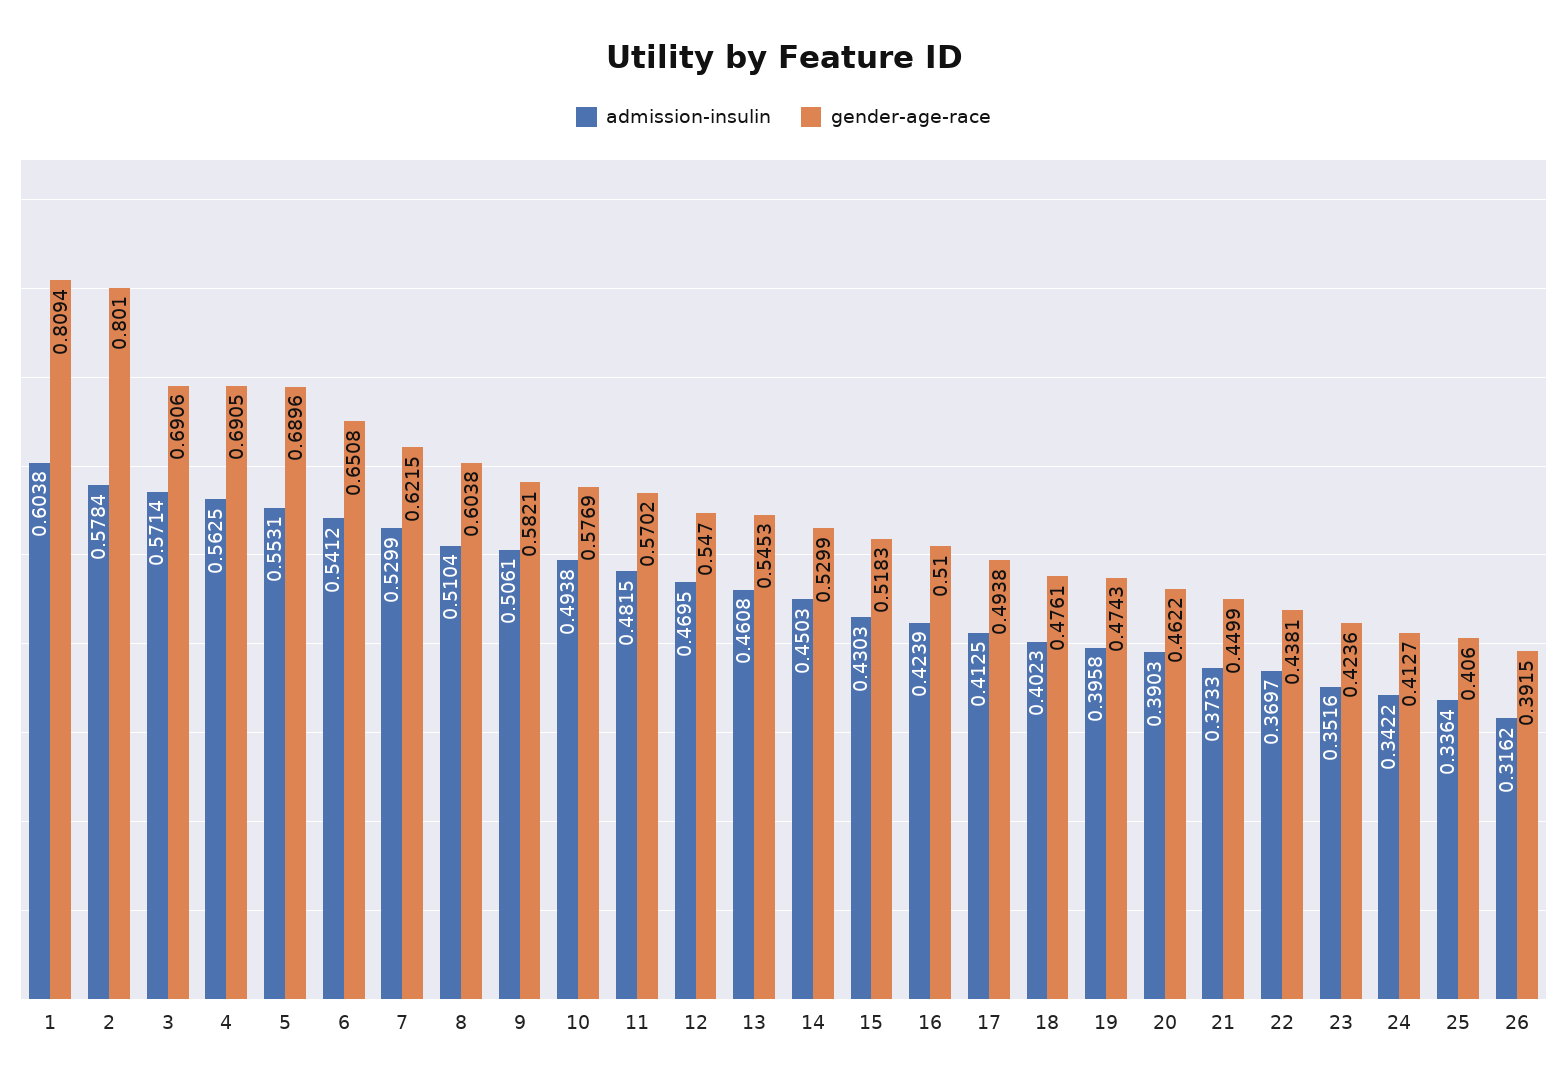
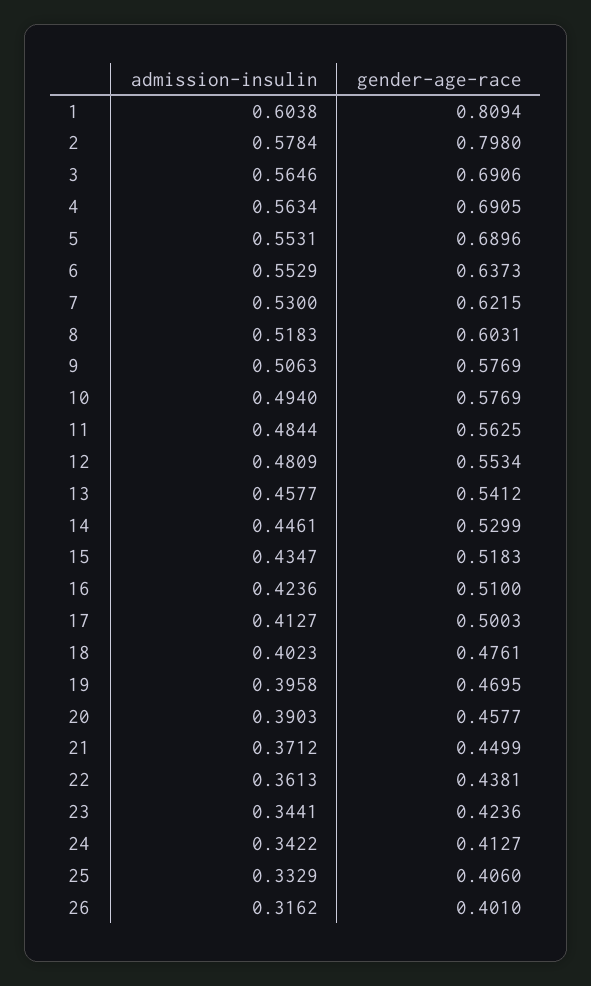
gender-age-race, 2: 0.801 -> 0.798
admission-insulin, 3: 0.5714 -> 0.5646
admission-insulin, 4: 0.5625 -> 0.5634
admission-insulin, 6: 0.5412 -> 0.5529
gender-age-race, 6: 0.6508 -> 0.6373
admission-insulin, 7: 0.5299 -> 0.53
admission-insulin, 8: 0.5104 -> 0.5183
gender-age-race, 8: 0.6038 -> 0.6031
admission-insulin, 9: 0.5061 -> 0.5063
gender-age-race, 9: 0.5821 -> 0.5769
admission-insulin, 10: 0.4938 -> 0.494
admission-insulin, 11: 0.4815 -> 0.4844
gender-age-race, 11: 0.5702 -> 0.5625
admission-insulin, 12: 0.4695 -> 0.4809
gender-age-race, 12: 0.547 -> 0.5534
admission-insulin, 13: 0.4608 -> 0.4577
gender-age-race, 13: 0.5453 -> 0.5412
admission-insulin, 14: 0.4503 -> 0.4461
admission-insulin, 15: 0.4303 -> 0.4347
admission-insulin, 16: 0.4239 -> 0.4236
admission-insulin, 17: 0.4125 -> 0.4127
gender-age-race, 17: 0.4938 -> 0.5003
gender-age-race, 19: 0.4743 -> 0.4695
gender-age-race, 20: 0.4622 -> 0.4577
admission-insulin, 21: 0.3733 -> 0.3712
admission-insulin, 22: 0.3697 -> 0.3613
admission-insulin, 23: 0.3516 -> 0.3441
admission-insulin, 25: 0.3364 -> 0.3329
gender-age-race, 26: 0.3915 -> 0.401

